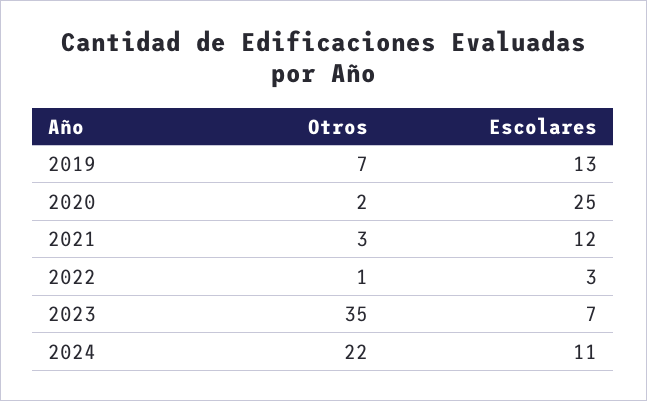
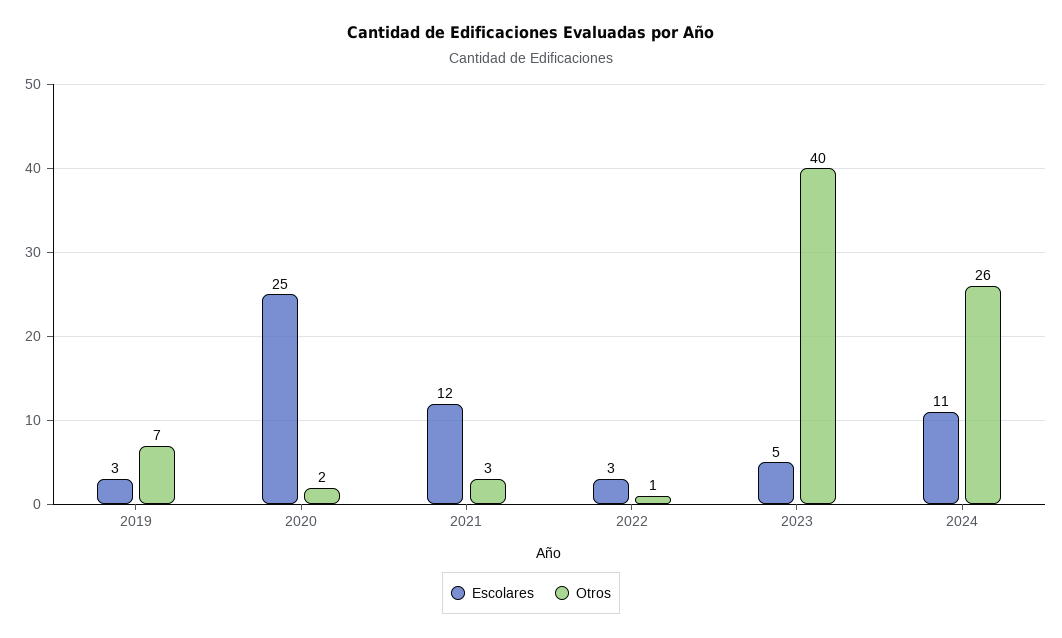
Escolares, 2019: 13 -> 3
Otros, 2023: 35 -> 40
Escolares, 2023: 7 -> 5
Otros, 2024: 22 -> 26

